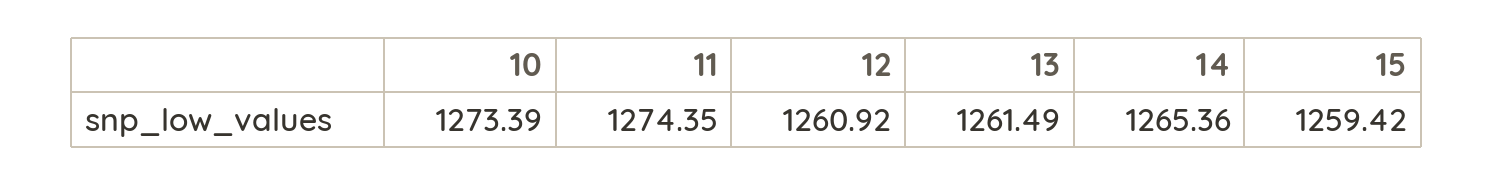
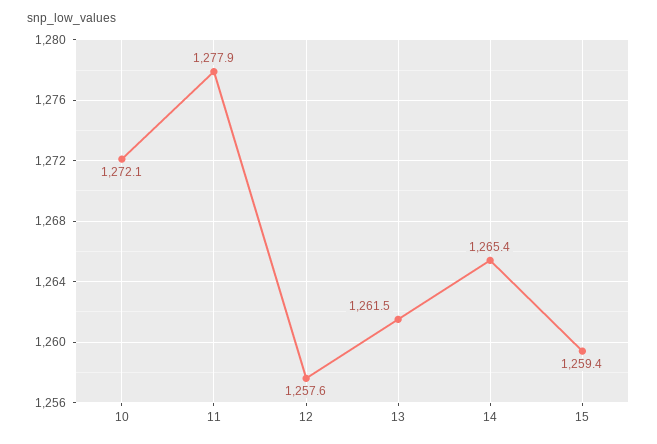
10: 1273.39 -> 1272.1
11: 1274.35 -> 1277.9
12: 1260.92 -> 1257.6

